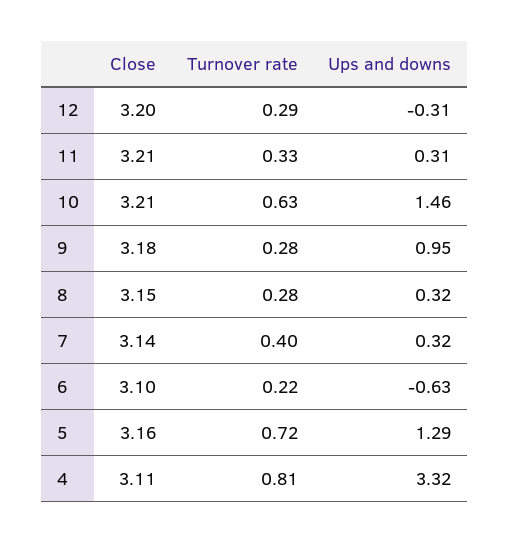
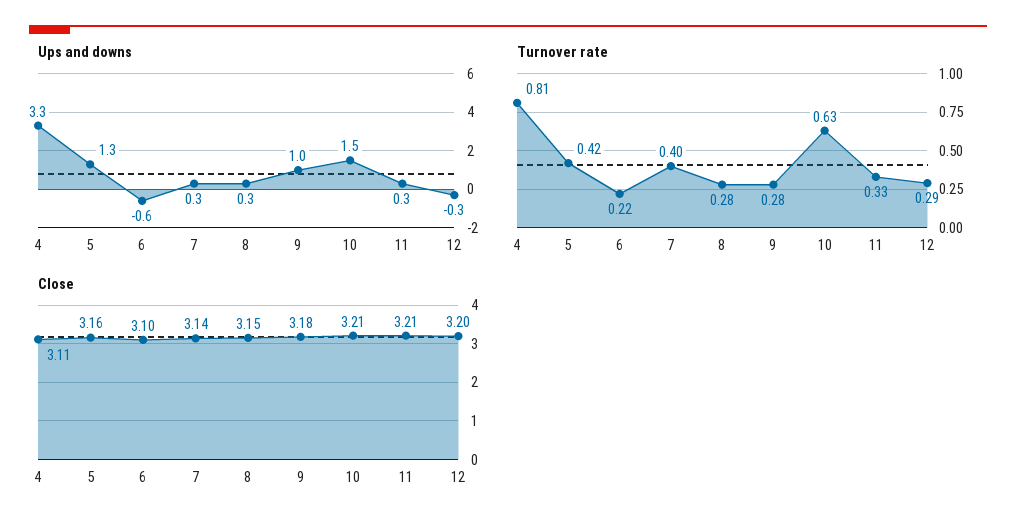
Turnover rate, 5: 0.72 -> 0.42

